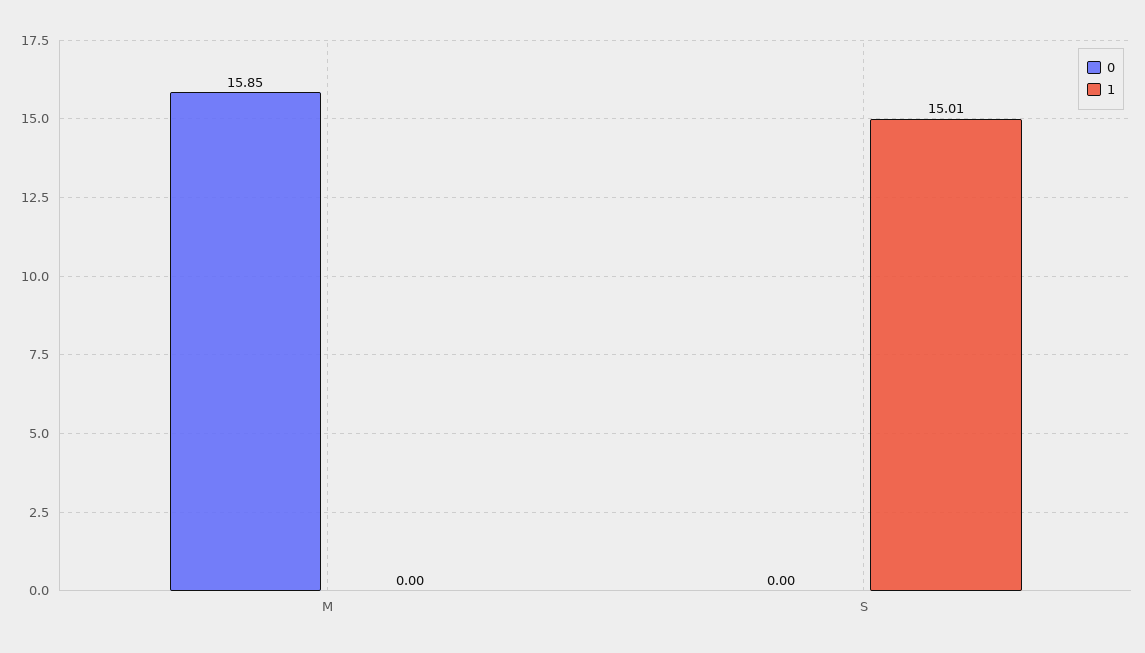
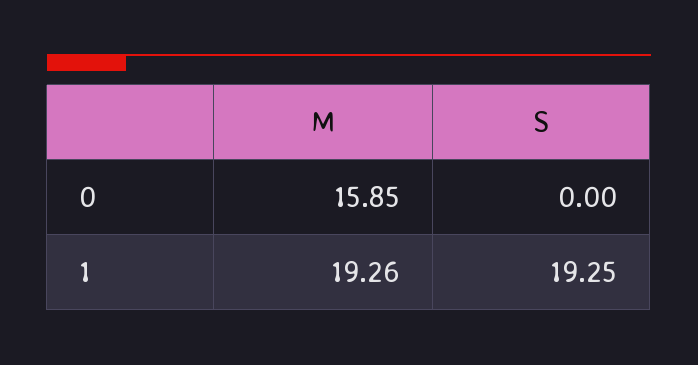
1, M: 0 -> 19.26
1, S: 15.01 -> 19.25

